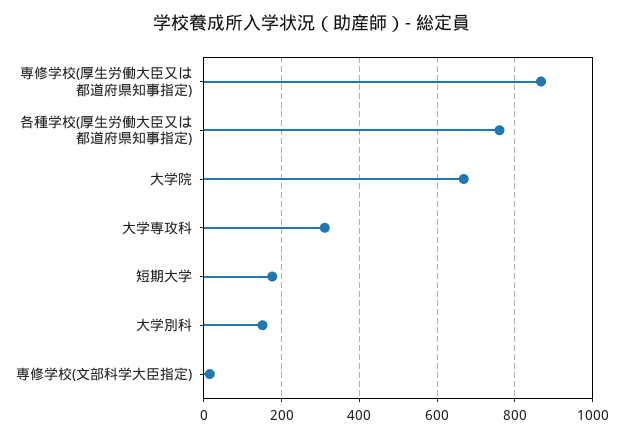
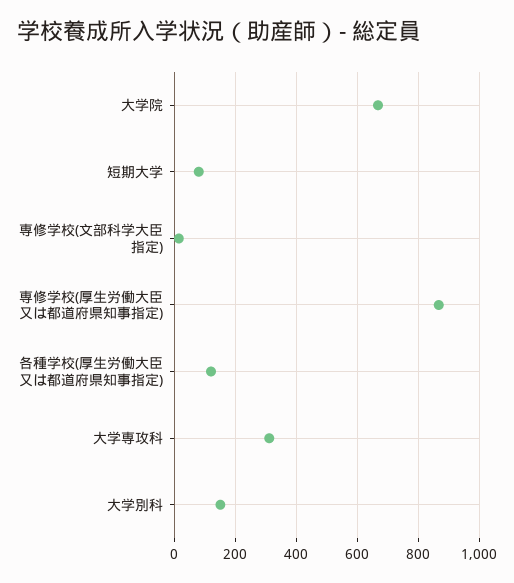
各種学校(厚生労働大臣又は都道府県知事指定): 760 -> 120
短期大学: 180 -> 80

